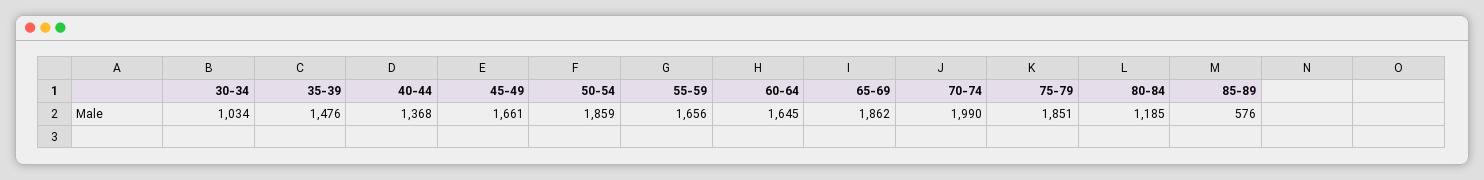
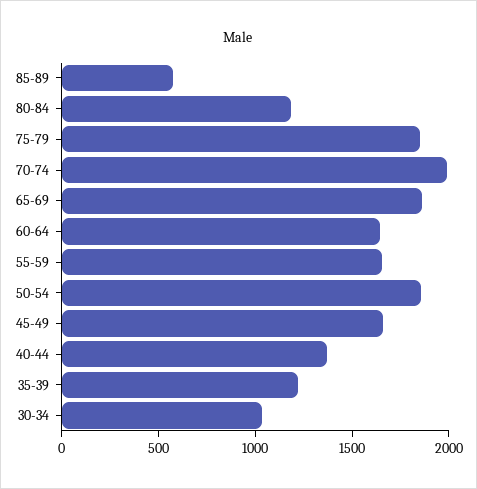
35-39: 1476 -> 1200

